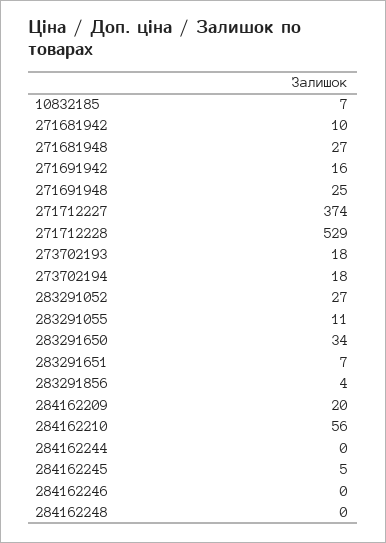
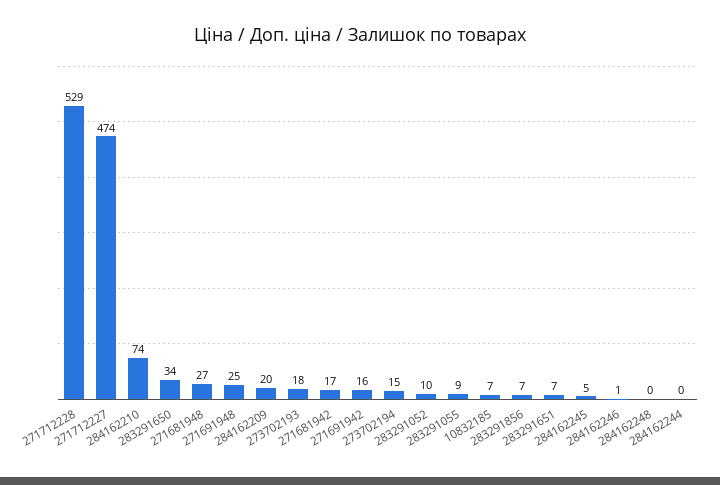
271681942: 10 -> 17
271712227: 374 -> 474
273702194: 18 -> 15
283291052: 27 -> 10
283291055: 11 -> 9
283291856: 4 -> 7
284162210: 56 -> 74
284162246: 0 -> 1

